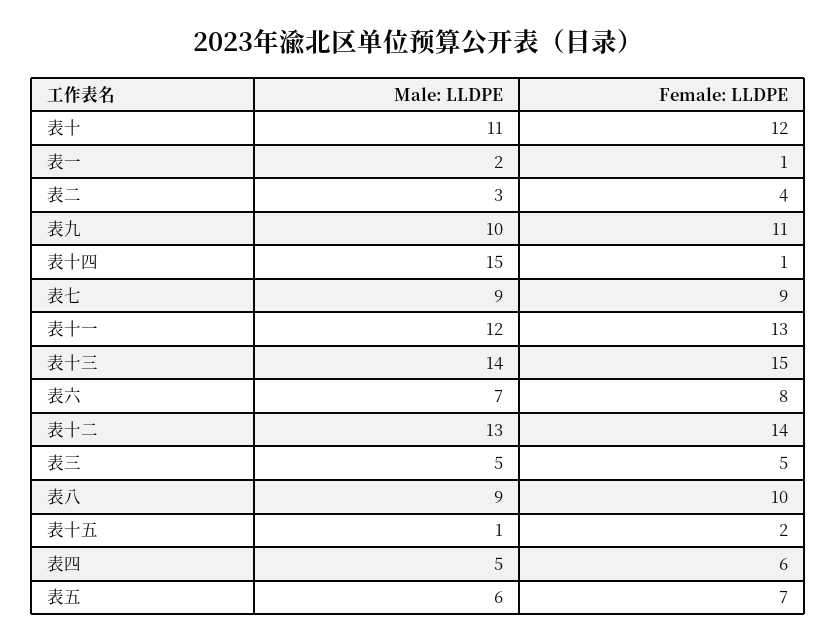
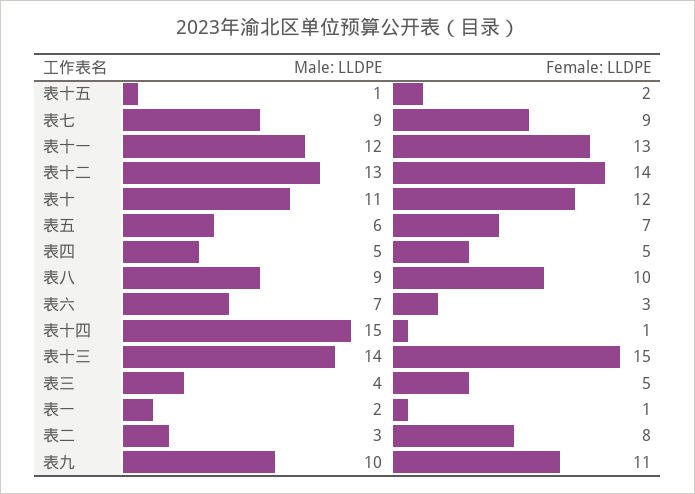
Female: LLDPE, 表二: 4 -> 8
Female: LLDPE, 表六: 8 -> 3
Male: LLDPE, 表三: 5 -> 4
Female: LLDPE, 表四: 6 -> 5

